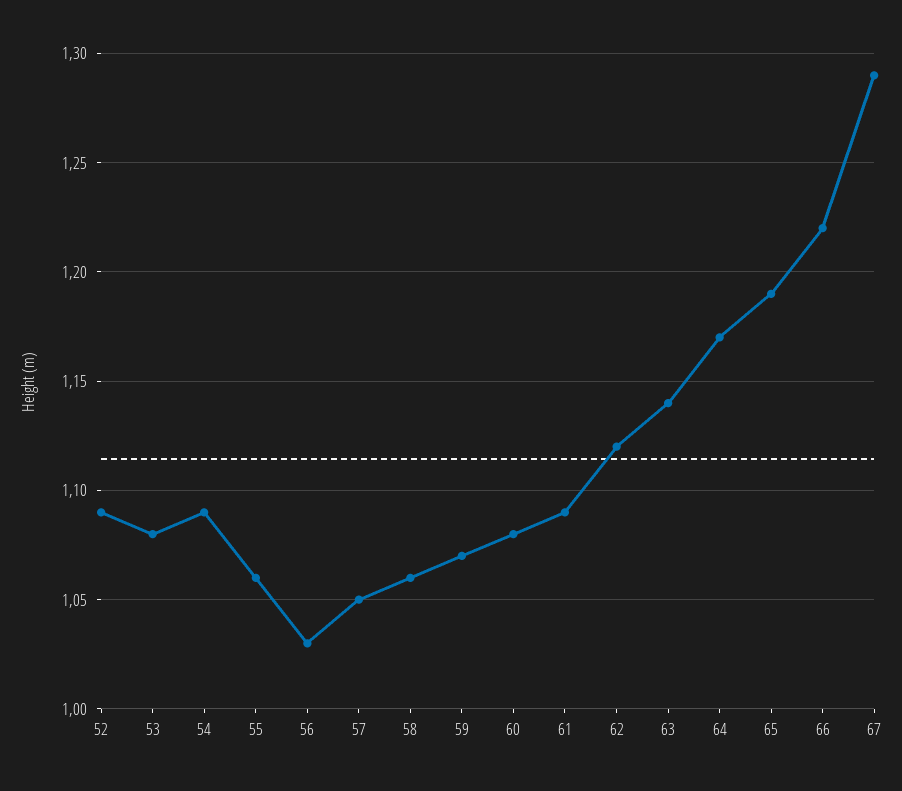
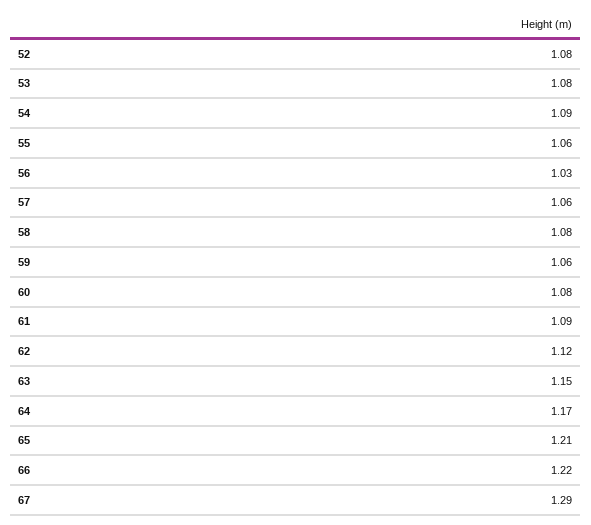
52: 1.09 -> 1.08
57: 1.05 -> 1.06
58: 1.06 -> 1.08
59: 1.07 -> 1.06
63: 1.14 -> 1.15
65: 1.19 -> 1.21

